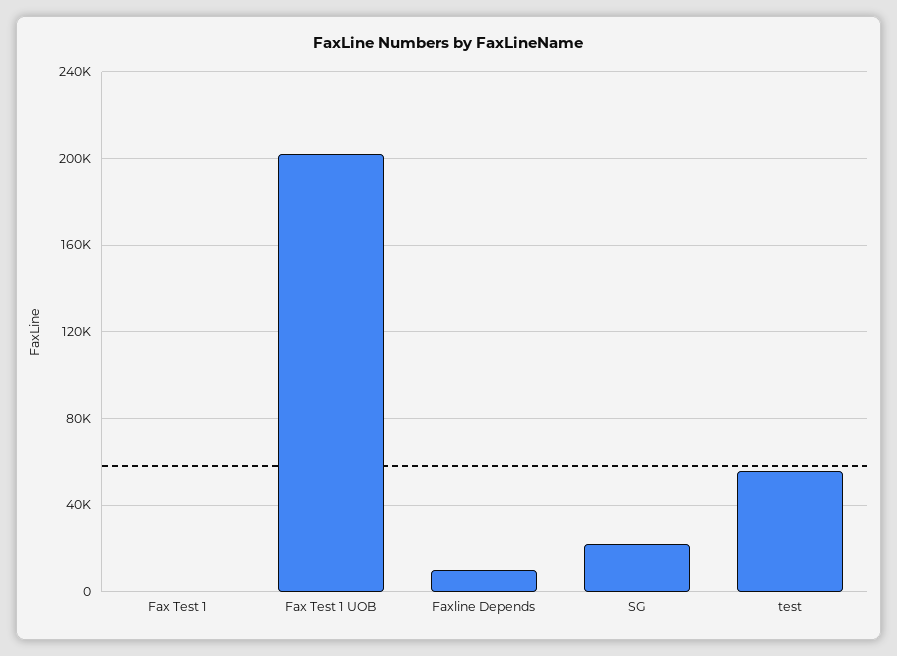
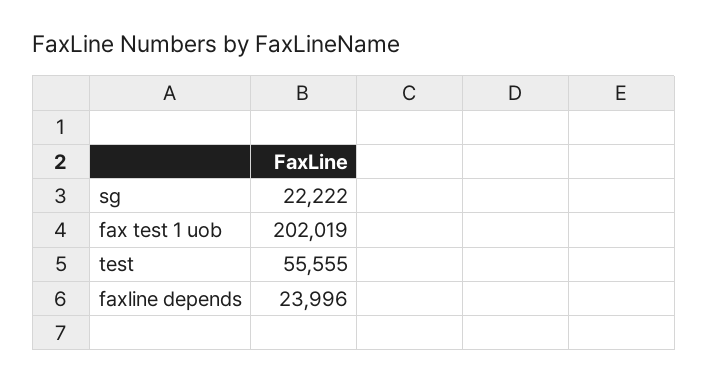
Fax Test 1: 0 -> none
Faxline Depends: 10000 -> 23996

